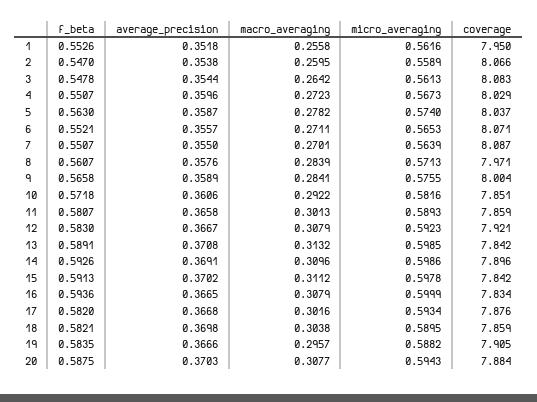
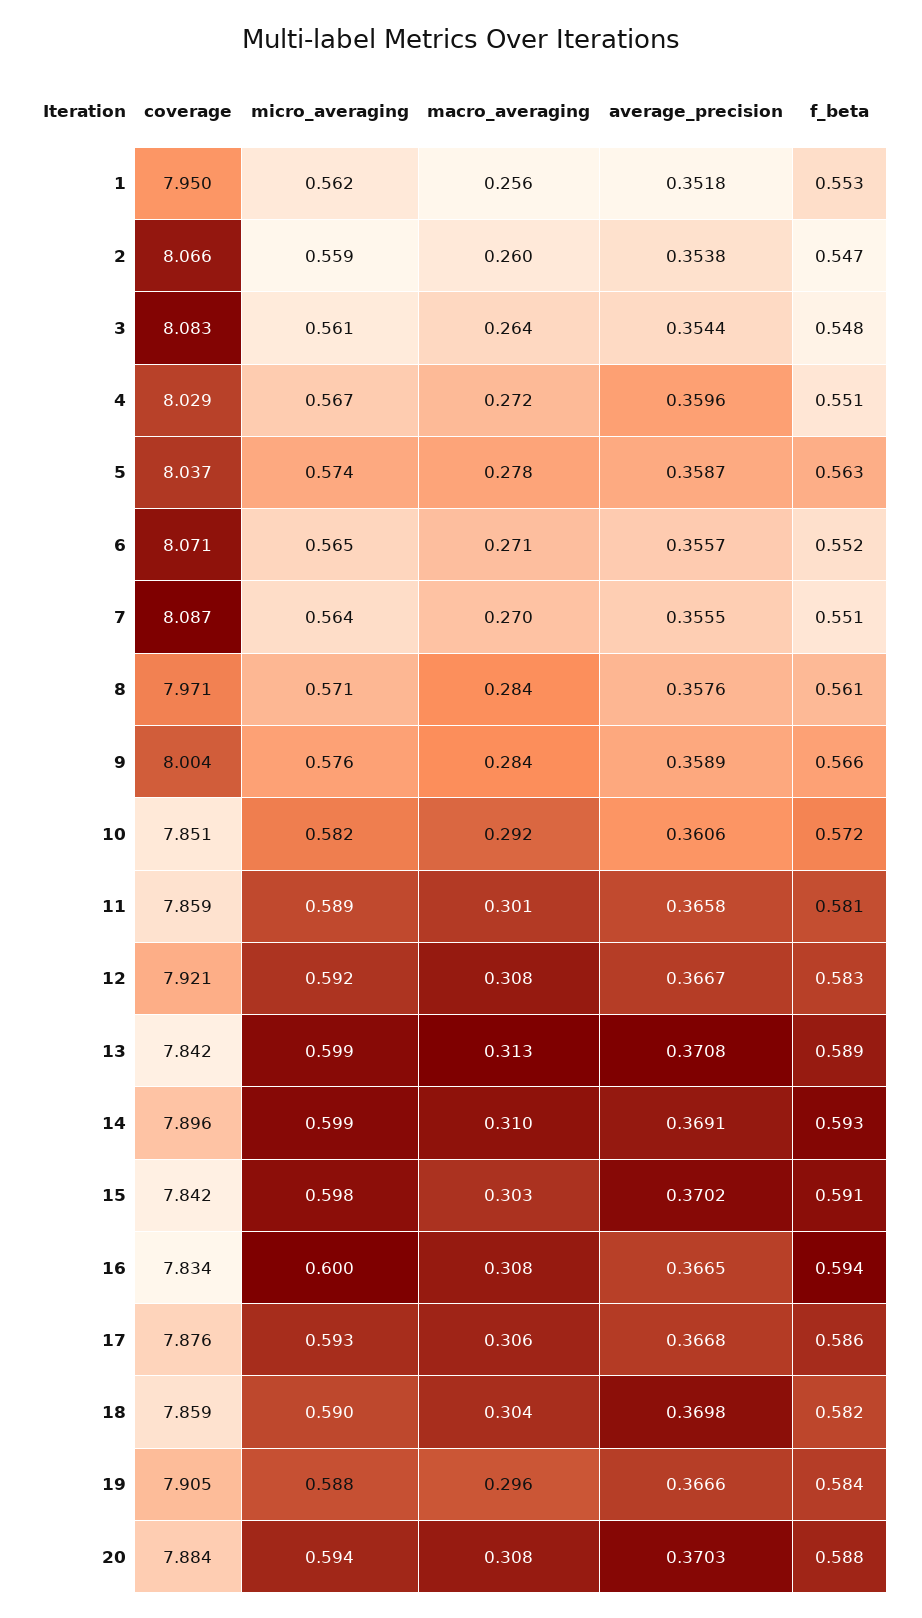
average_precision, 7: 0.355 -> 0.3555
macro_averaging, 15: 0.3112 -> 0.303
f_beta, 17: 0.582 -> 0.586
macro_averaging, 17: 0.3016 -> 0.306

